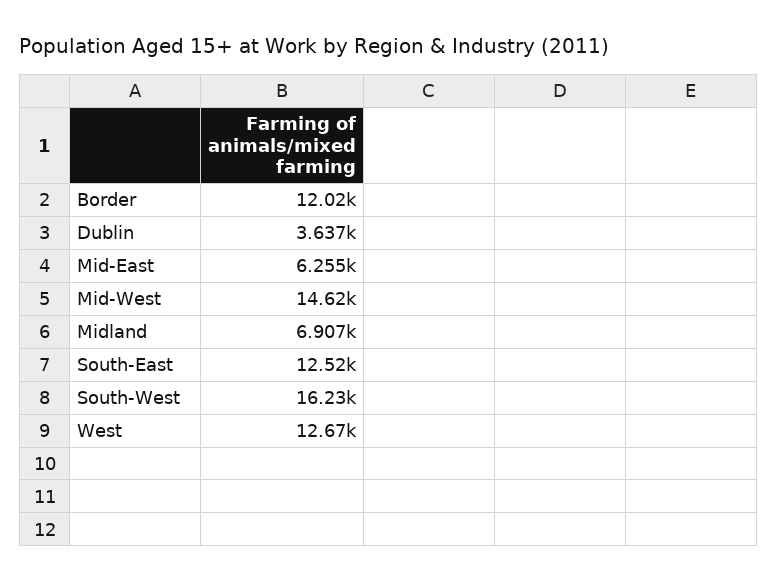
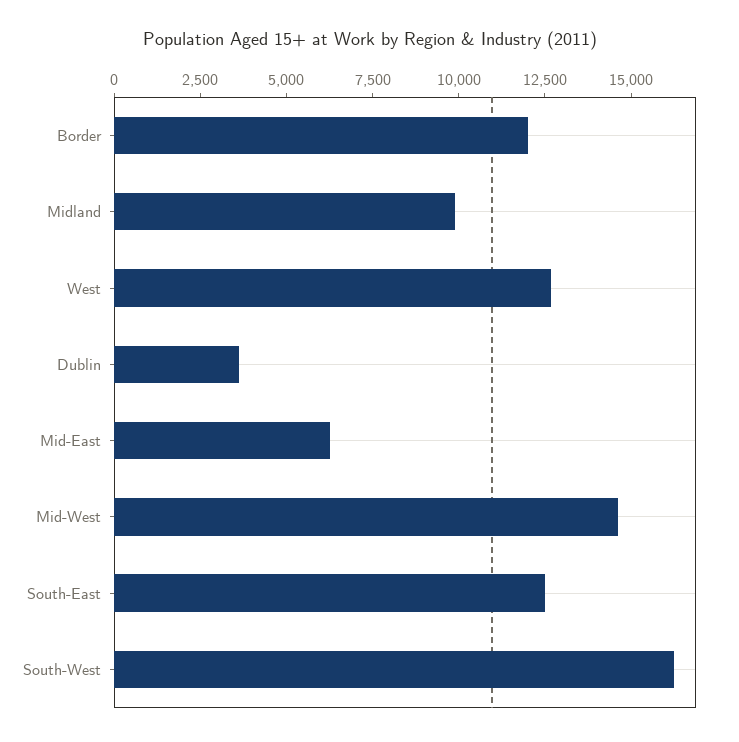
Midland: 6907 -> 10000

